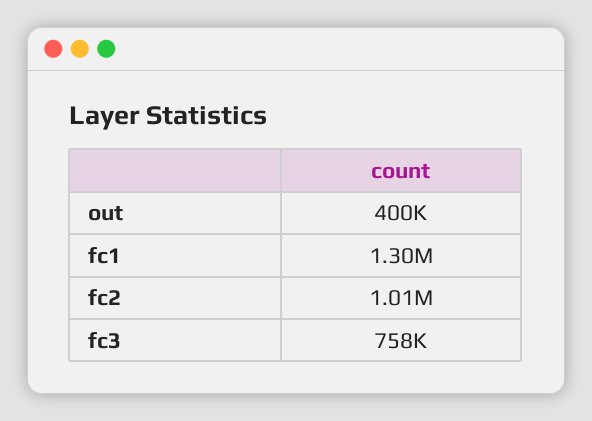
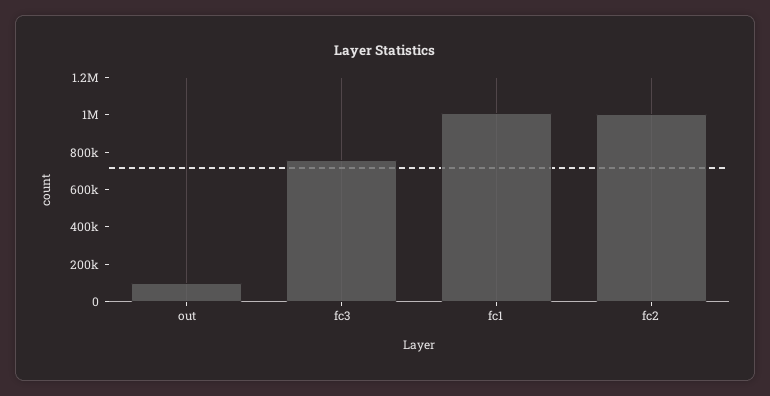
out: 400000 -> 100000
fc1: 1300000 -> 1000000

